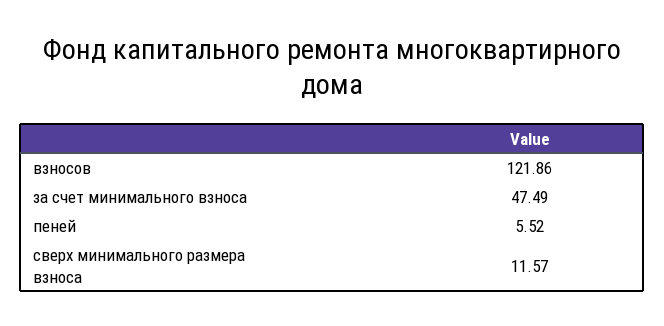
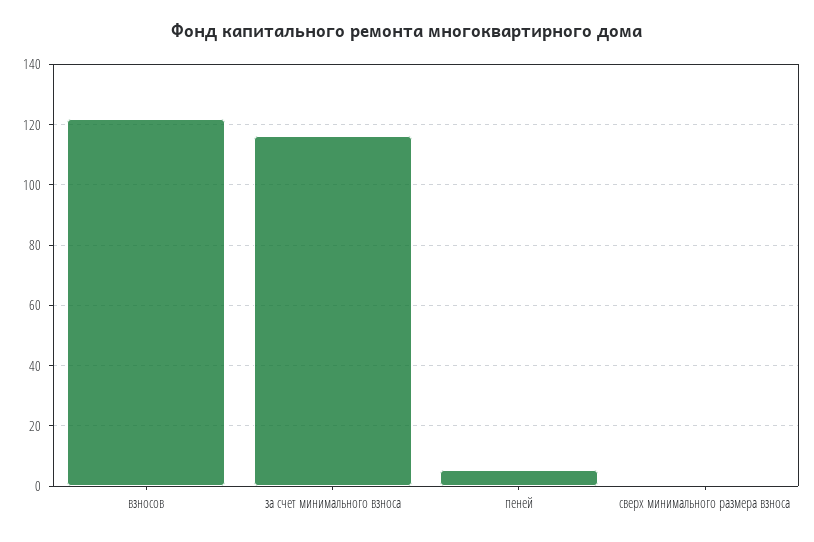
за счет минимального взноса: 47.49 -> 116
сверх минимального размера взноса: 11.57 -> 0

